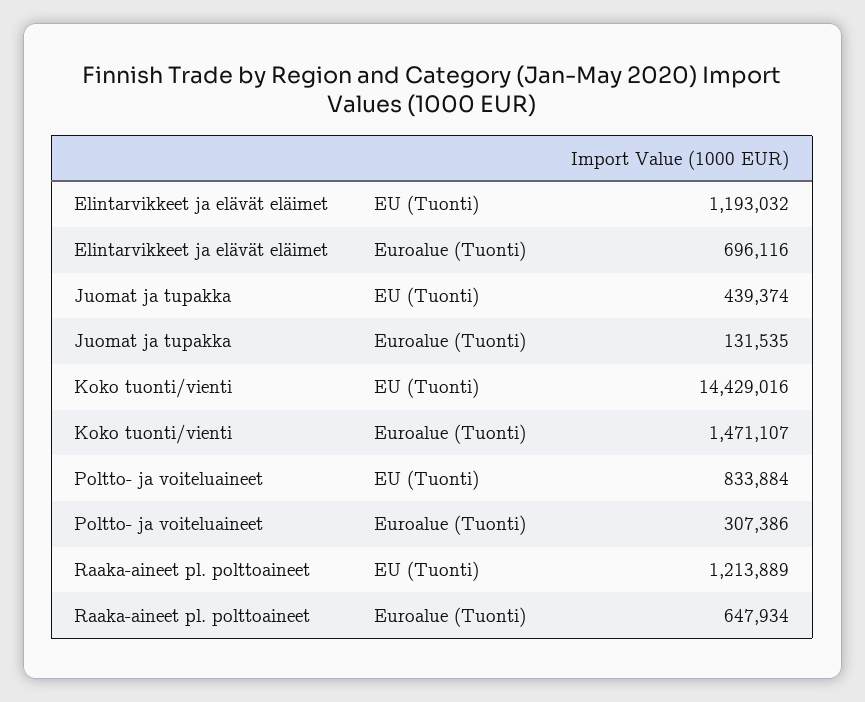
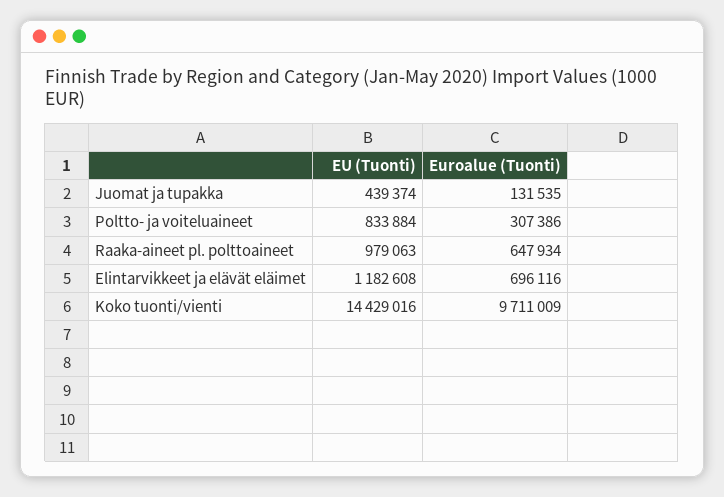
Elintarvikkeet ja elävät eläimet, EU (Tuonti): 1193032 -> 1182608
Koko tuonti/vienti, Euroalue (Tuonti): 1471107 -> 9711009
Raaka-aineet pl. polttoaineet, EU (Tuonti): 1213889 -> 979063

